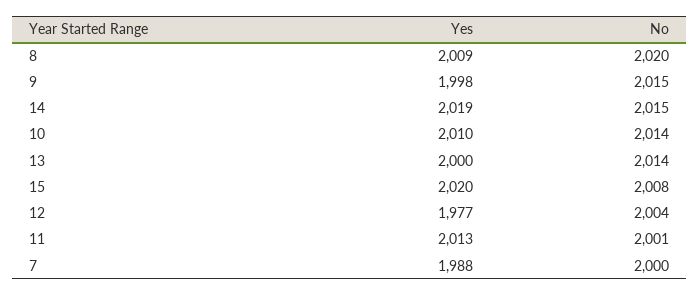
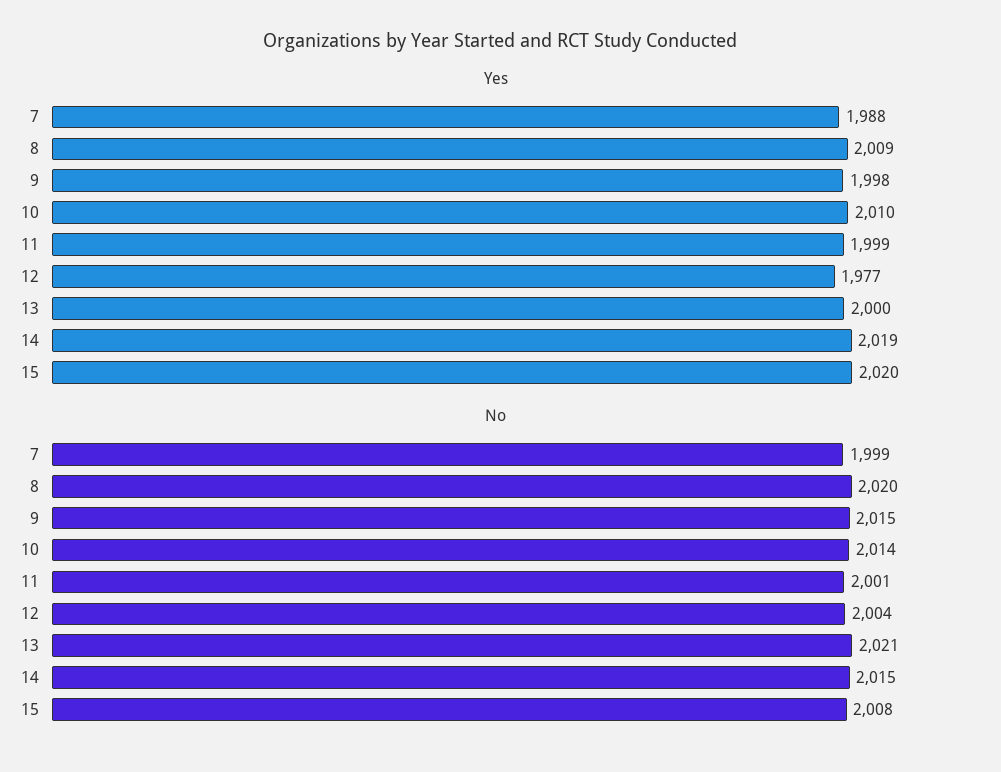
No, 13: 2014 -> 2021
Yes, 11: 2013 -> 1999
No, 7: 2000 -> 1999

